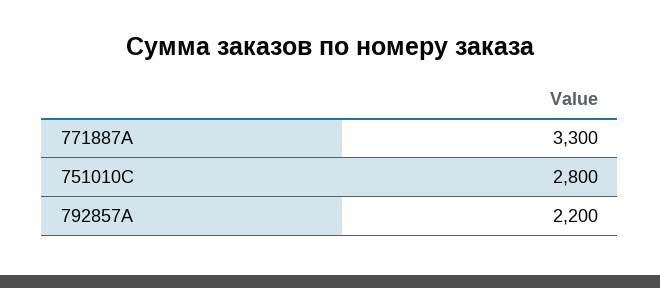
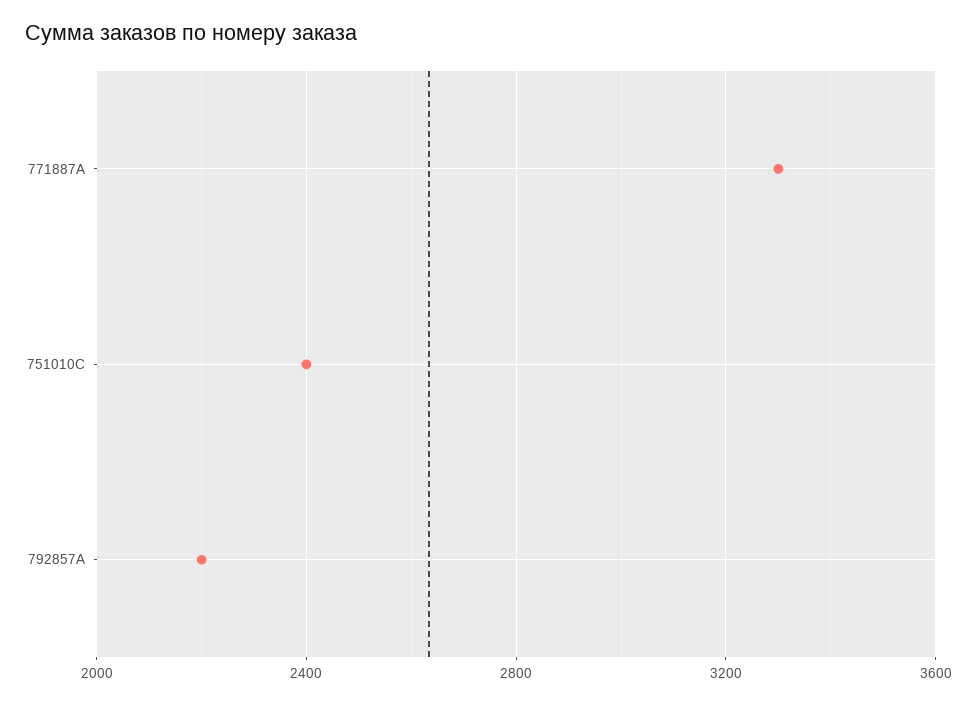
751010C: 2800 -> 2400

